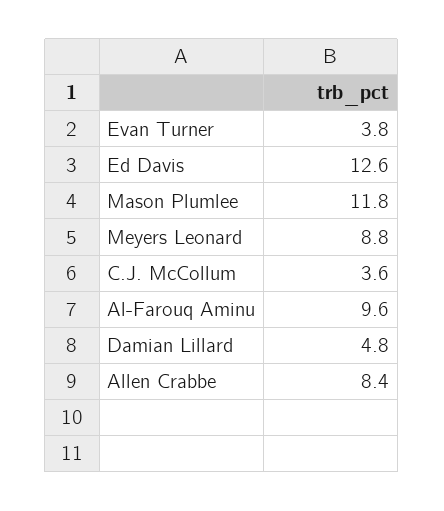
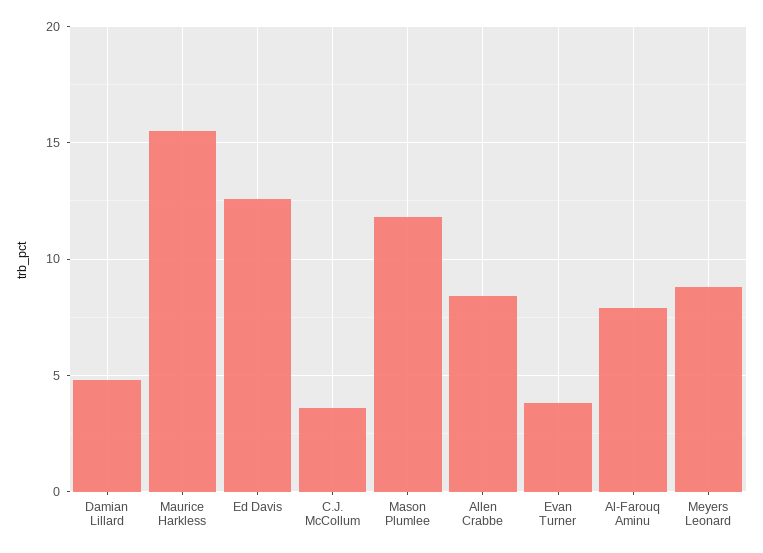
Al-Farouq Aminu: 9.6 -> 8
Maurice Harkless: none -> 15.5

